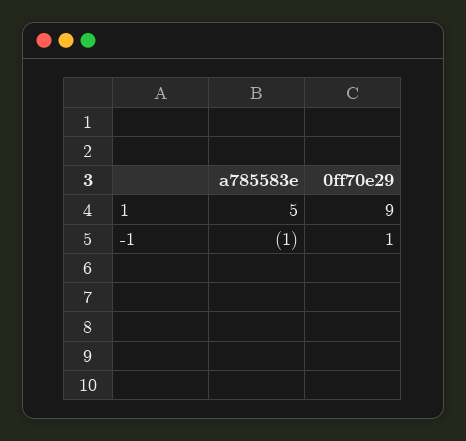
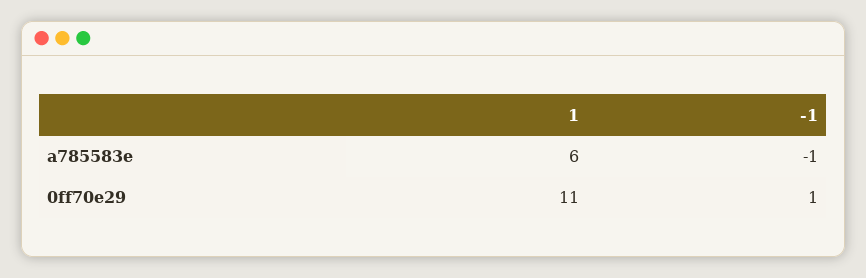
a785583e, 1: 5 -> 6
0ff70e29, 1: 9 -> 11

